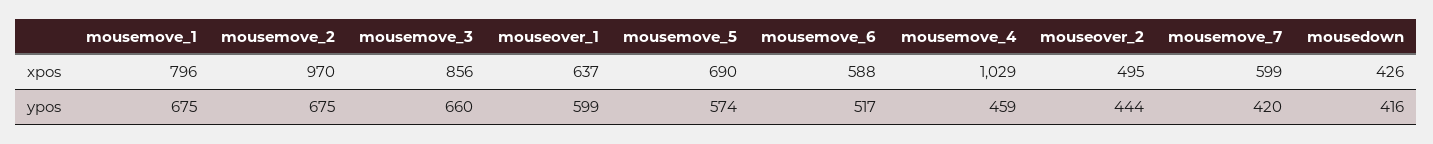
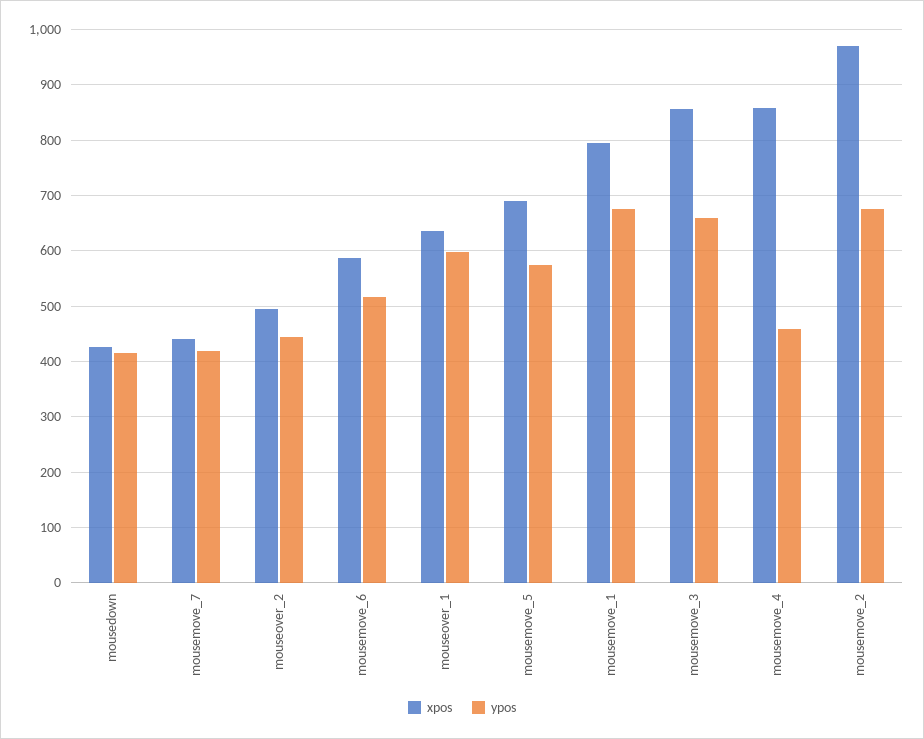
xpos, mousemove_4: 1029 -> 860
xpos, mousemove_7: 599 -> 440

